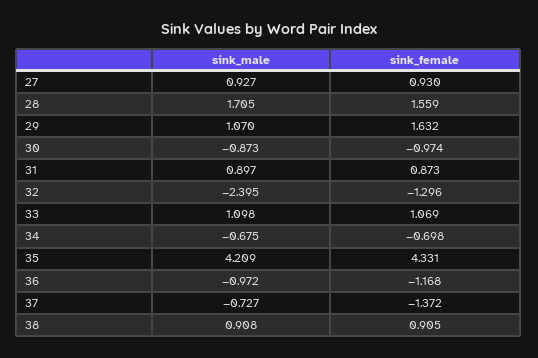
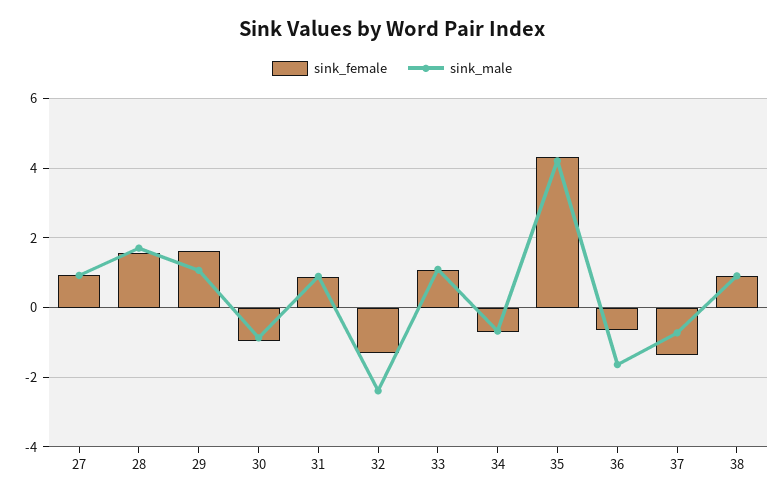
sink_male, 36: -0.972 -> -1.6
sink_female, 36: -1.168 -> -0.6

